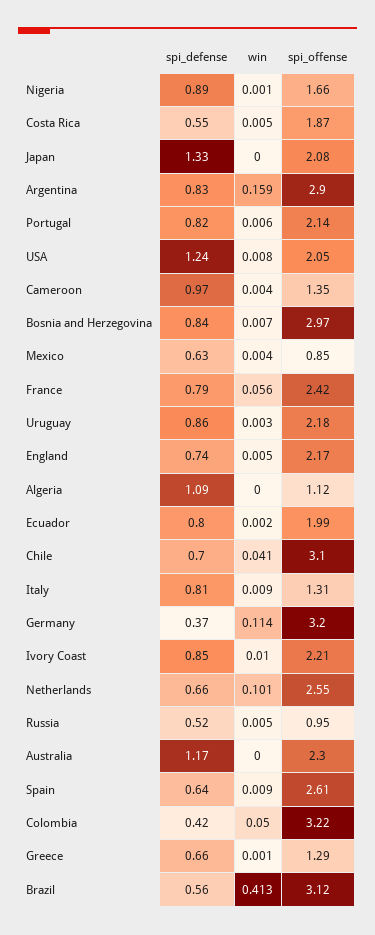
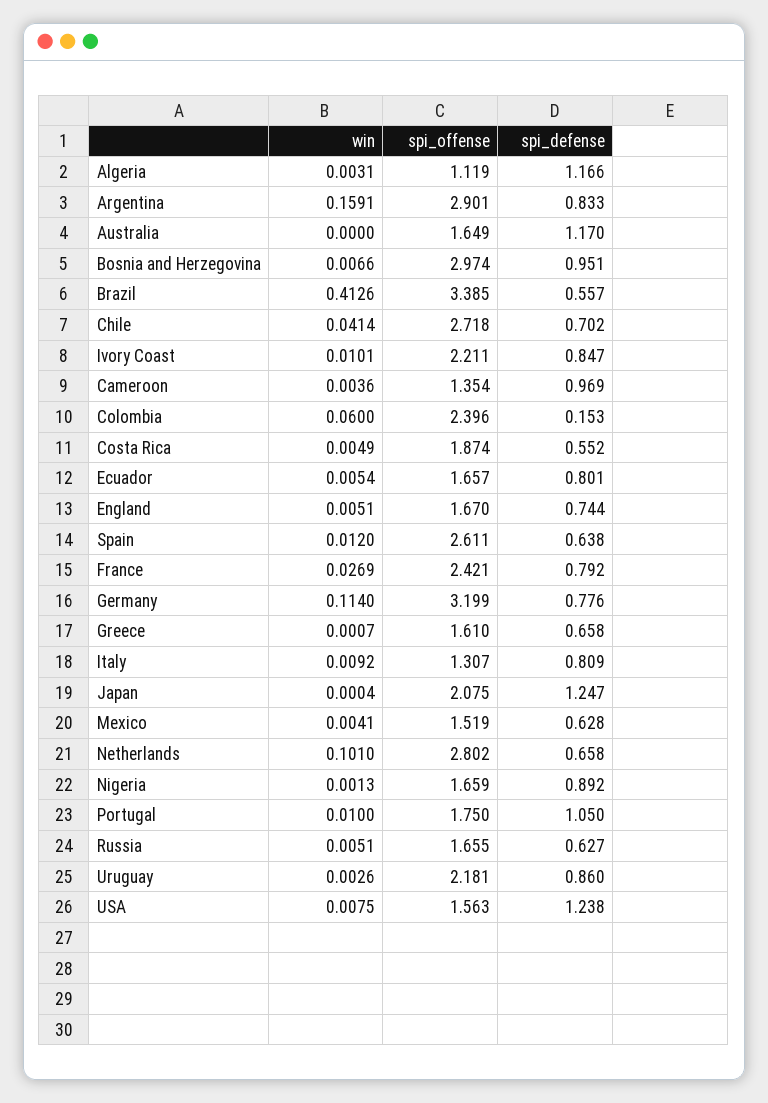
spi_defense, Japan: 1.33 -> 1.247
spi_defense, Portugal: 0.82 -> 1.05
win, Portugal: 0.006 -> 0.01
spi_offense, Portugal: 2.14 -> 1.75
spi_offense, USA: 2.05 -> 1.563
spi_defense, Bosnia and Herzegovina: 0.84 -> 0.951
spi_offense, Mexico: 0.85 -> 1.519
win, France: 0.056 -> 0.0269
spi_offense, England: 2.17 -> 1.67
spi_defense, Algeria: 1.09 -> 1.166
win, Algeria: 0 -> 0.0031
win, Ecuador: 0.002 -> 0.0054
spi_offense, Ecuador: 1.99 -> 1.657
spi_offense, Chile: 3.1 -> 2.718
spi_defense, Germany: 0.37 -> 0.776
spi_offense, Netherlands: 2.55 -> 2.802
spi_defense, Russia: 0.52 -> 0.627
spi_offense, Russia: 0.95 -> 1.655
spi_offense, Australia: 2.3 -> 1.649
win, Spain: 0.009 -> 0.012
spi_defense, Colombia: 0.42 -> 0.153
win, Colombia: 0.05 -> 0.06
spi_offense, Colombia: 3.22 -> 2.396
spi_offense, Greece: 1.29 -> 1.61
spi_offense, Brazil: 3.12 -> 3.385

